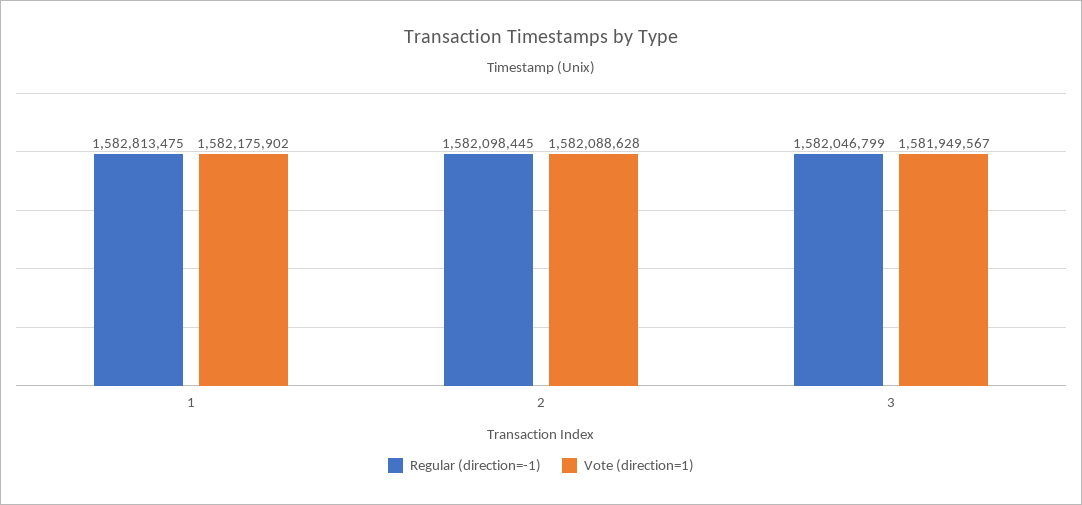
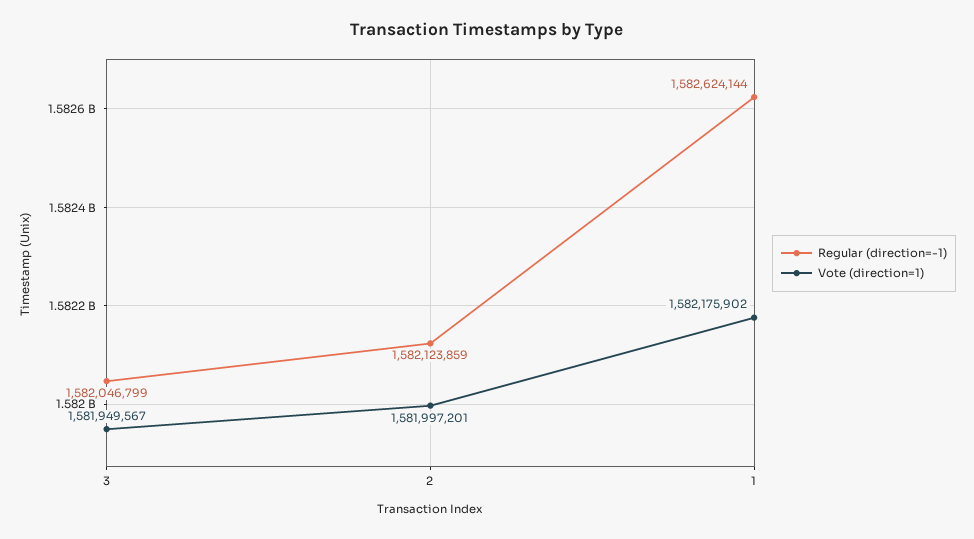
Regular (direction=-1), 1: 1582813475 -> 1582624144
Regular (direction=-1), 2: 1582098445 -> 1582123859
Vote (direction=1), 2: 1582088628 -> 1581997201

